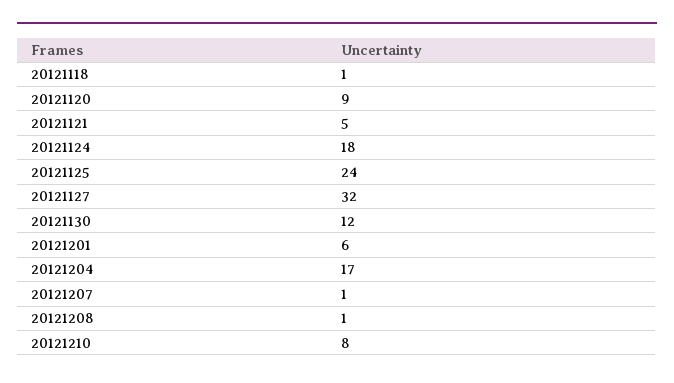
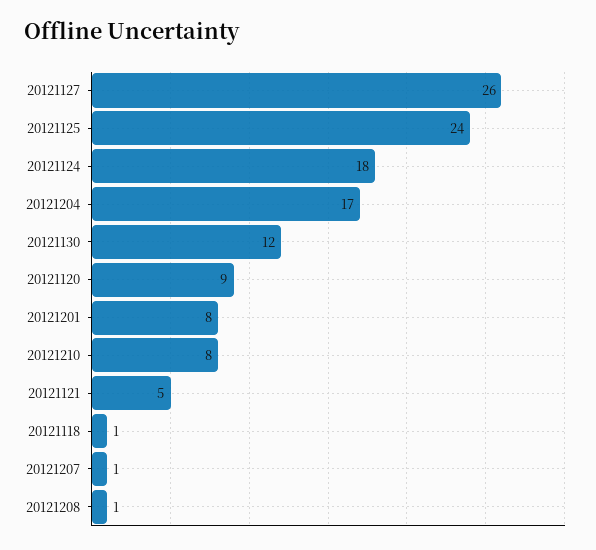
20121127: 32 -> 26
20121201: 6 -> 8

